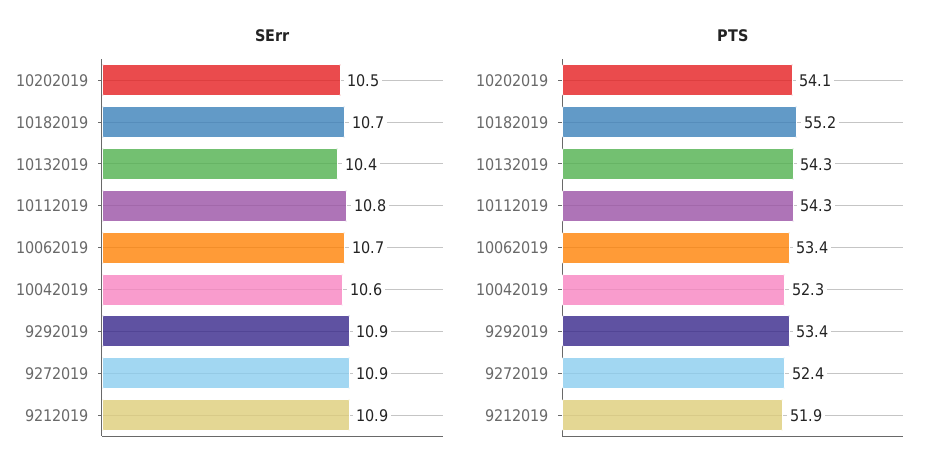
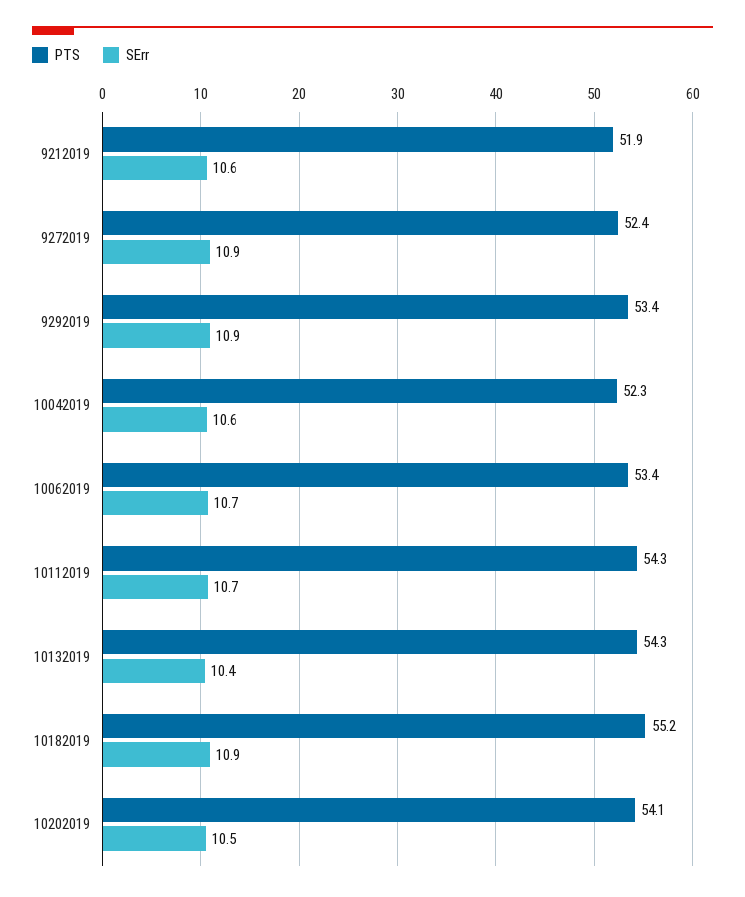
SErr, 10182019: 10.7 -> 10.9
SErr, 10112019: 10.8 -> 10.7
SErr, 9212019: 10.9 -> 10.6

